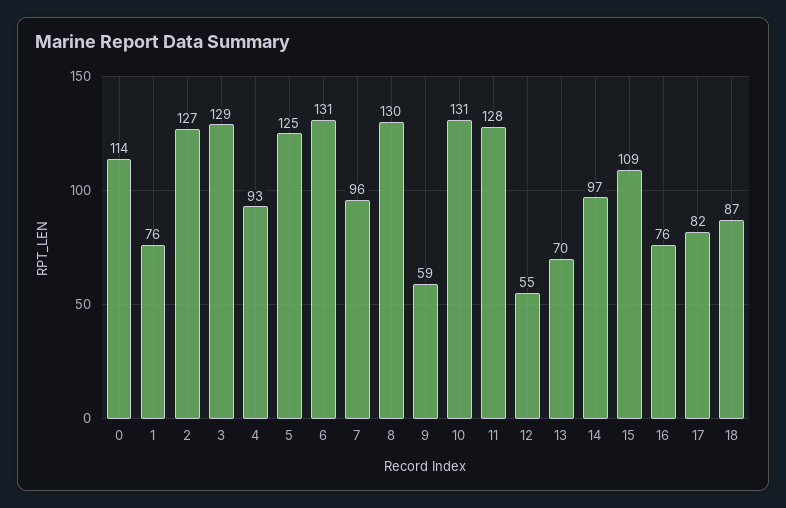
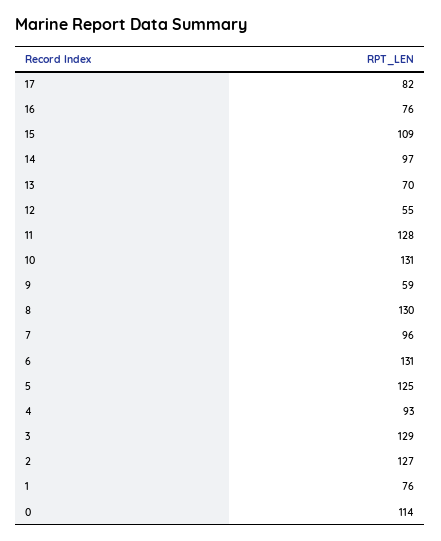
18: 87 -> none

